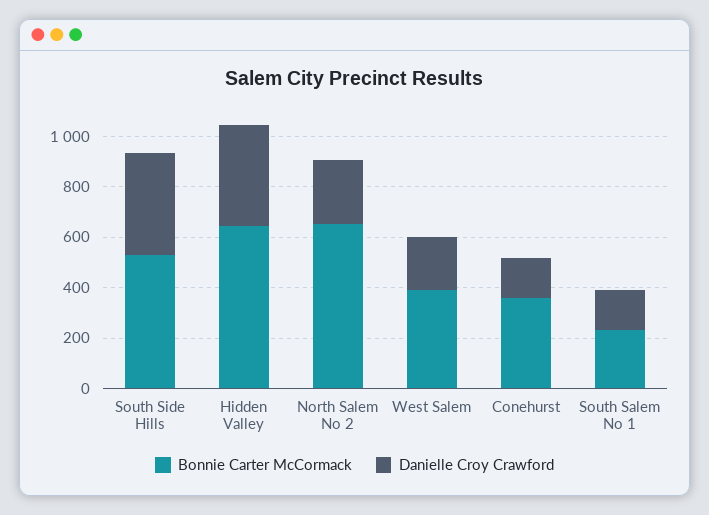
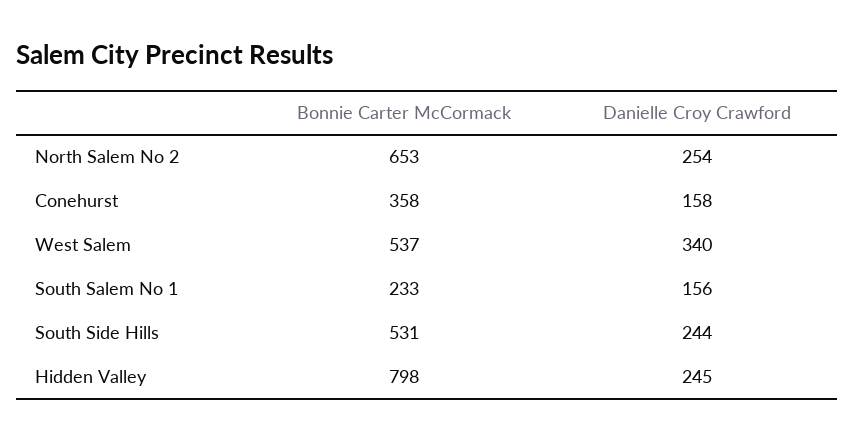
Danielle Croy Crawford, South Side Hills: 400 -> 244
Bonnie Carter McCormack, Hidden Valley: 650 -> 798
Danielle Croy Crawford, Hidden Valley: 400 -> 245
Bonnie Carter McCormack, West Salem: 400 -> 537
Danielle Croy Crawford, West Salem: 200 -> 340

